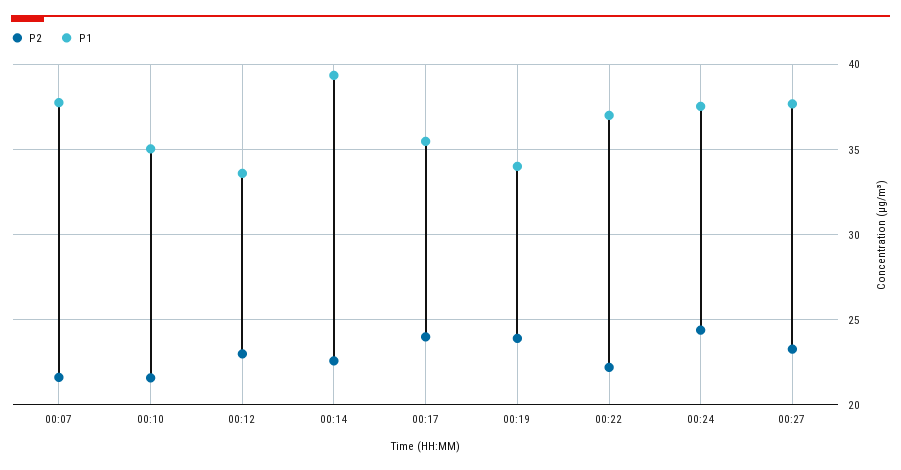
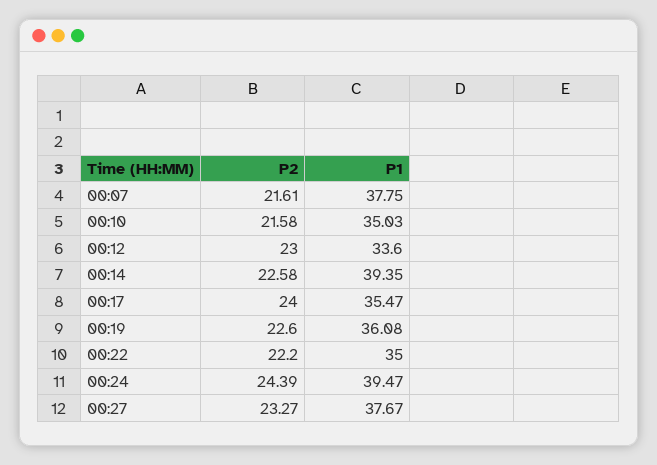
P2, 00:19: 24 -> 22.6
P1, 00:19: 34 -> 36.08
P1, 00:22: 37 -> 35
P1, 00:24: 37.5 -> 39.47

